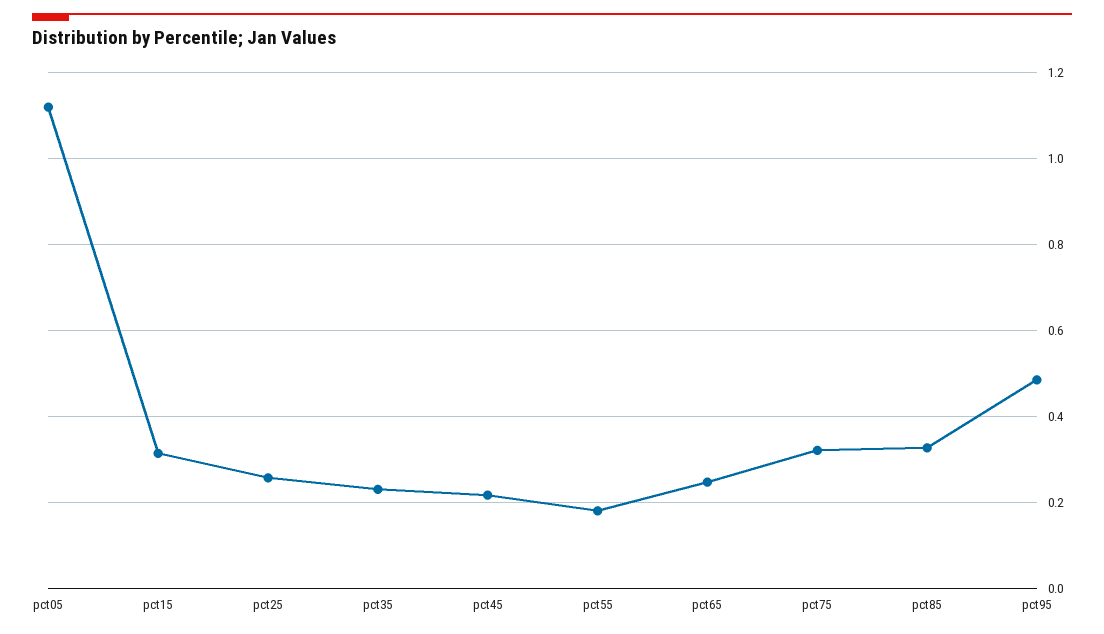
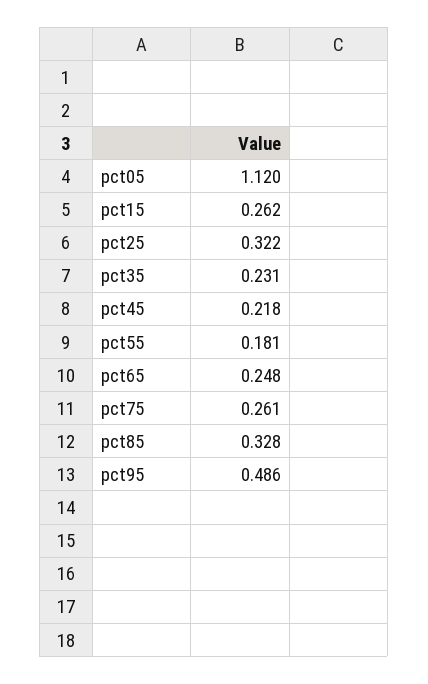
pct15: 0.32 -> 0.262
pct25: 0.26 -> 0.322
pct75: 0.32 -> 0.261

